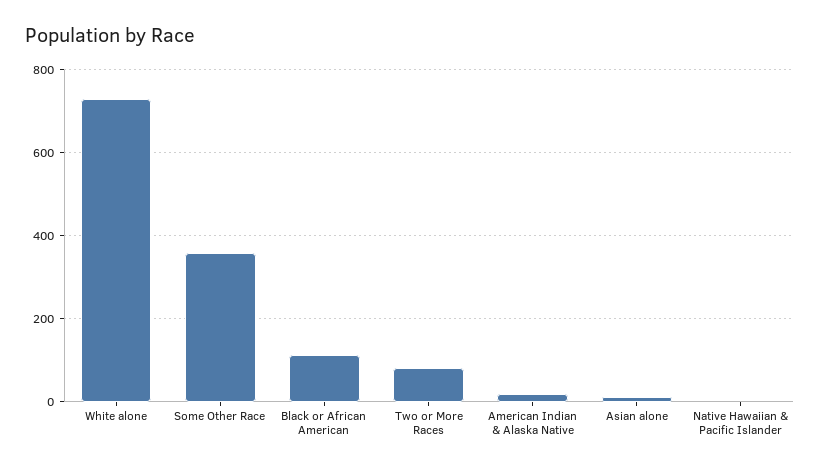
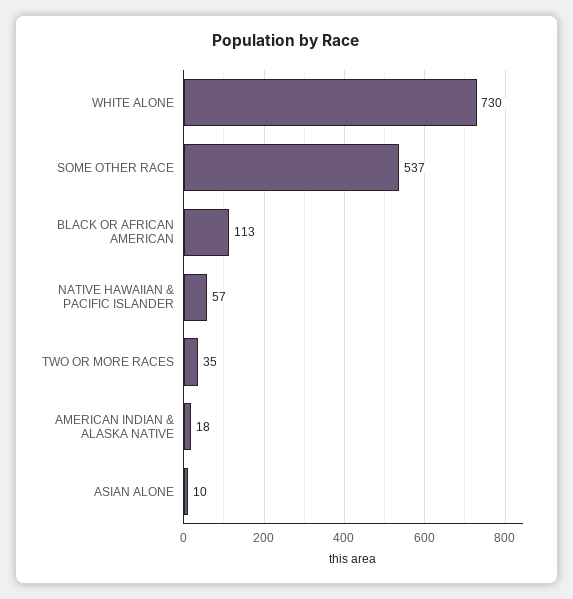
Some Other Race: 360 -> 537
Two or More Races: 80 -> 35
Native Hawaiian & Pacific Islander: 0 -> 57

